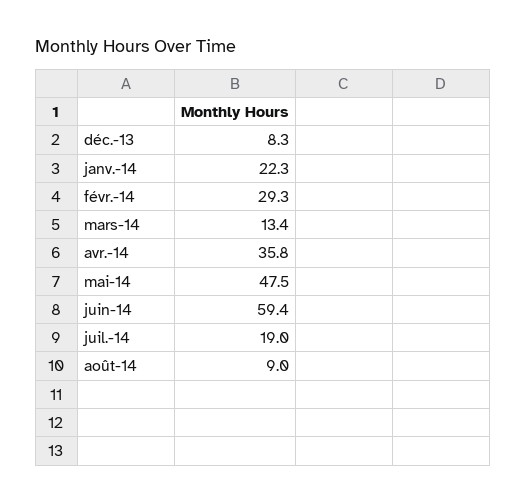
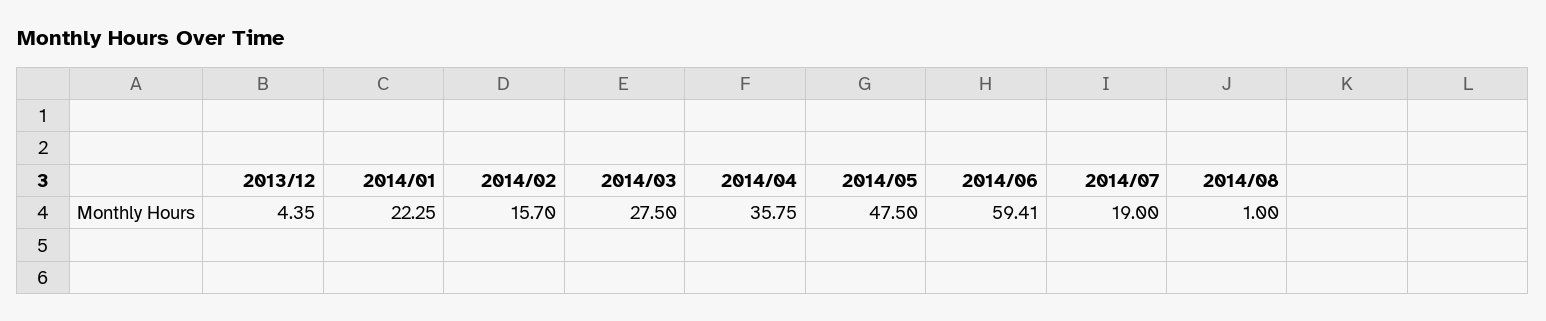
déc.-13: 8.3 -> 4.35
févr.-14: 29.3 -> 15.7
mars-14: 13.4 -> 27.5
août-14: 9 -> 1

